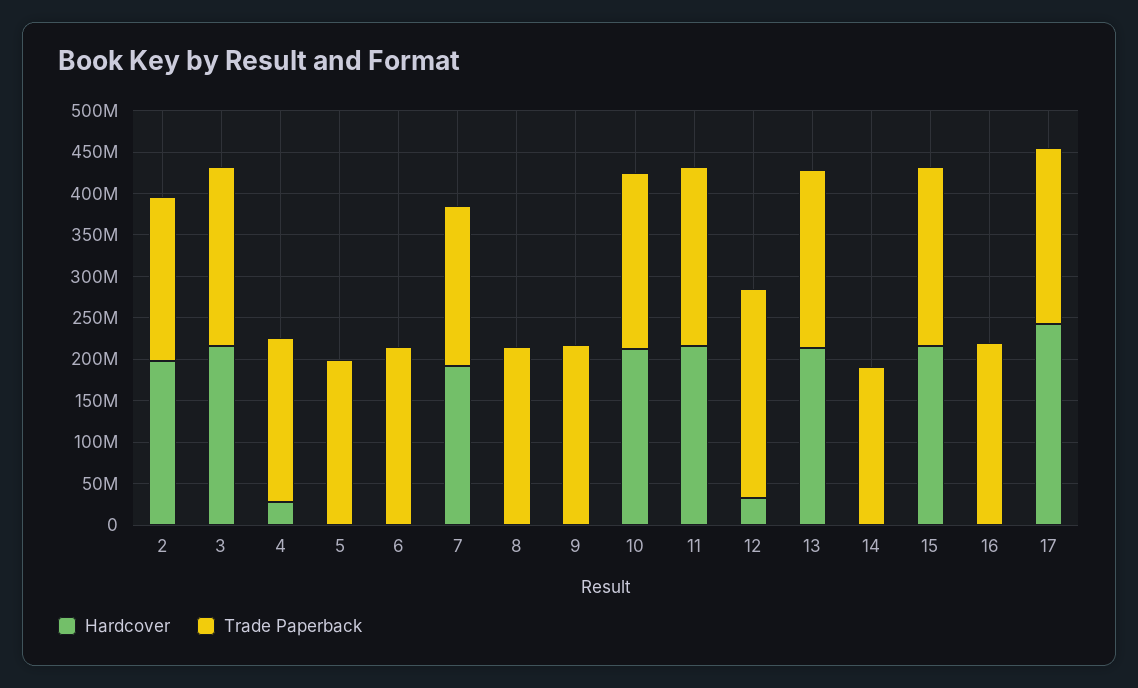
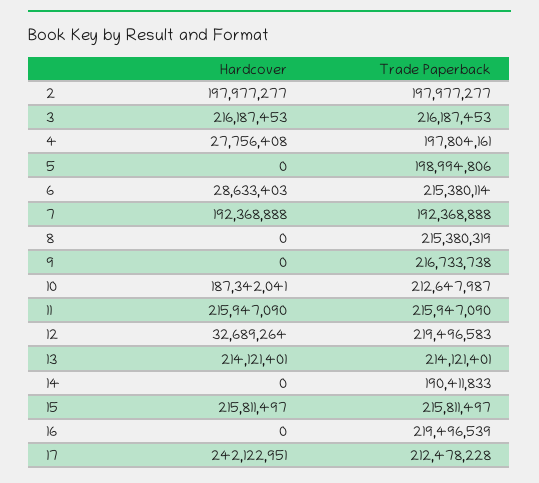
Hardcover, 6: 0 -> 28633403
Hardcover, 10: 210000000 -> 187342041
Trade Paperback, 12: 250000000 -> 219496583

